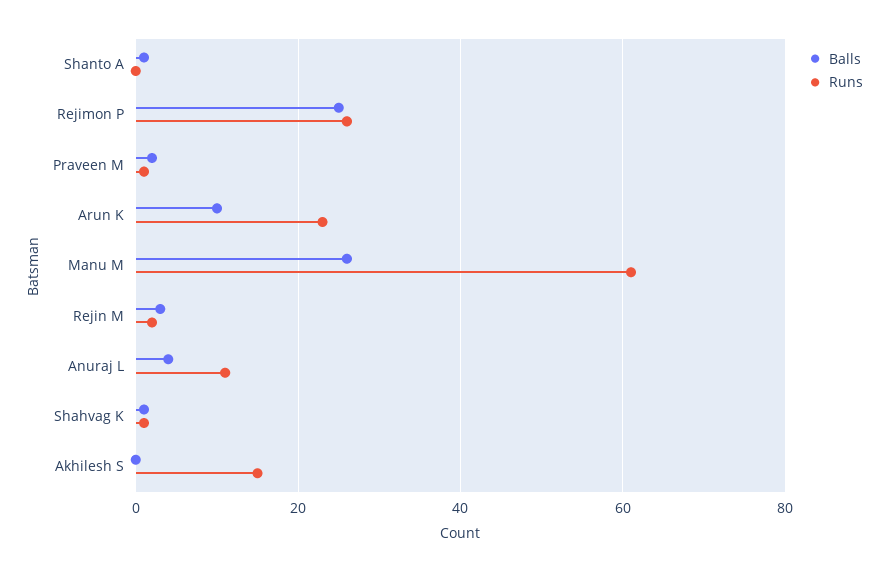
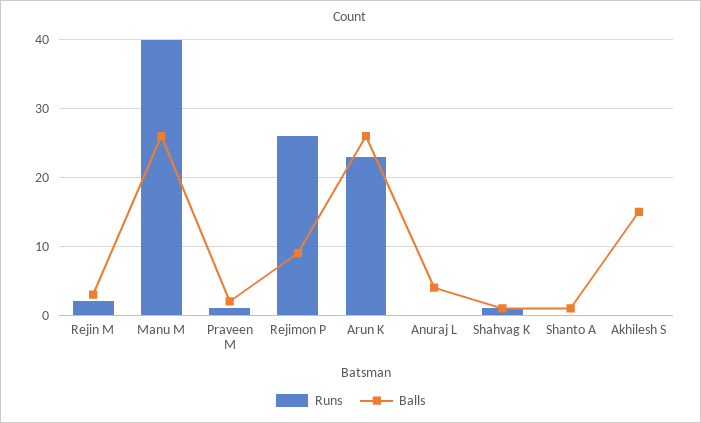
Balls, Rejimon P: 25 -> 9
Balls, Arun K: 10 -> 26
Runs, Manu M: 60 -> 40
Runs, Anuraj L: 10 -> 0
Balls, Akhilesh S: 0 -> 15
Runs, Akhilesh S: 15 -> 0

